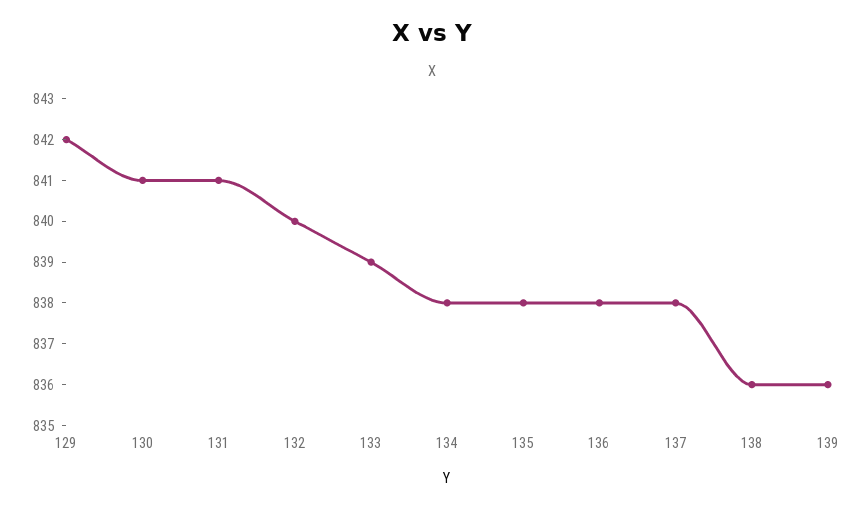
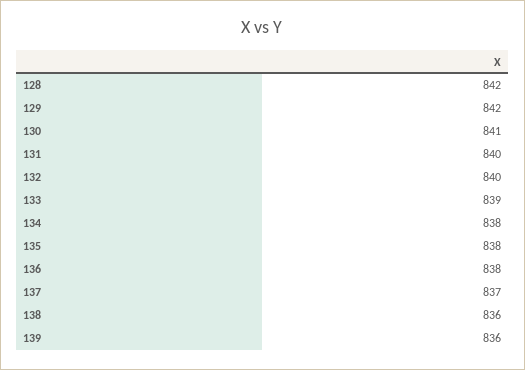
131: 841 -> 840
137: 838 -> 837
128: none -> 842

